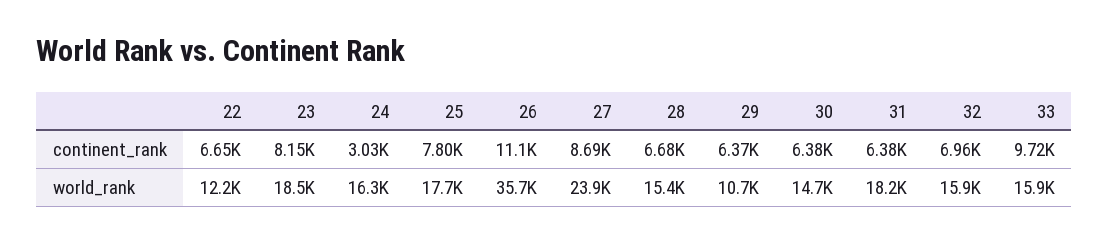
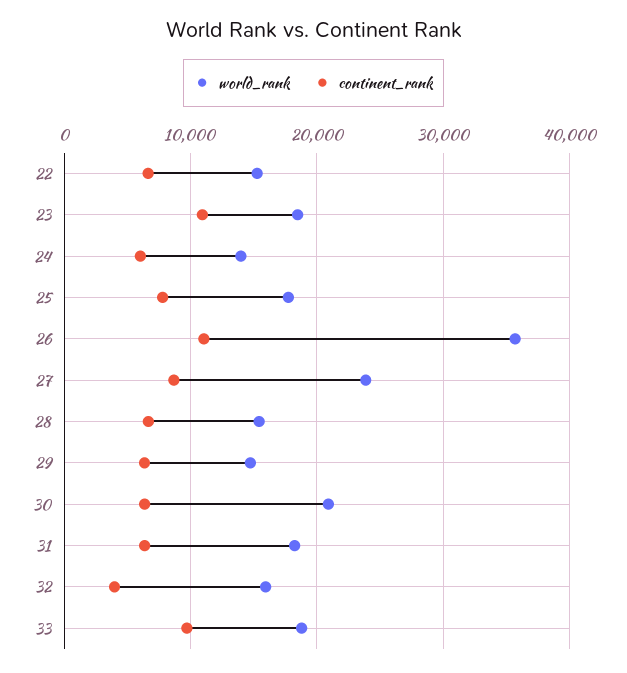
continent_rank, 23: 8150 -> 11000
continent_rank, 24: 3030 -> 6000
continent_rank, 32: 6960 -> 4000
world_rank, 22: 12200 -> 15000
world_rank, 24: 16300 -> 14000
world_rank, 29: 10700 -> 15000
world_rank, 30: 14700 -> 21000
world_rank, 33: 15900 -> 19000

